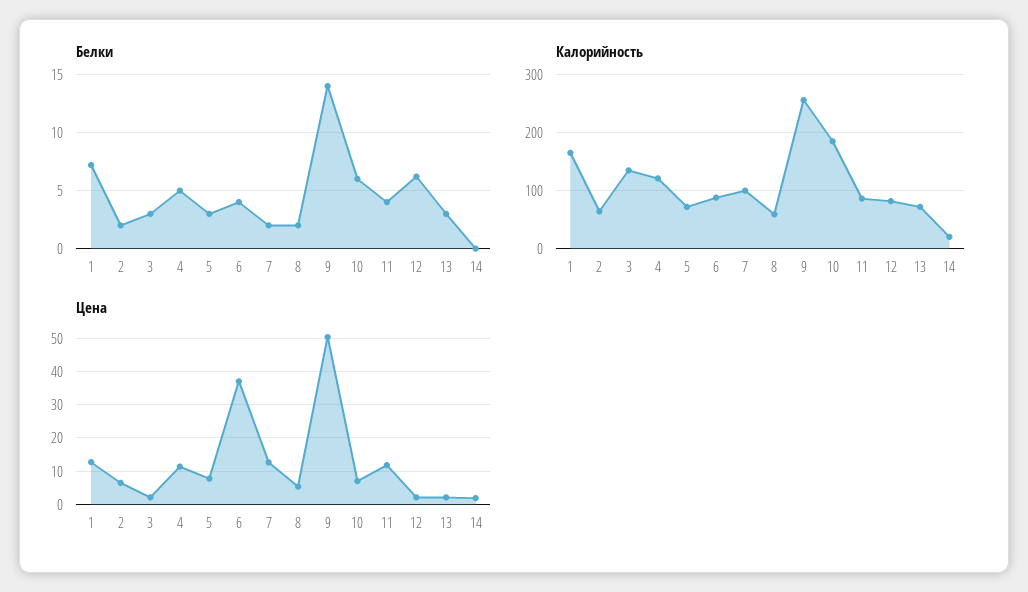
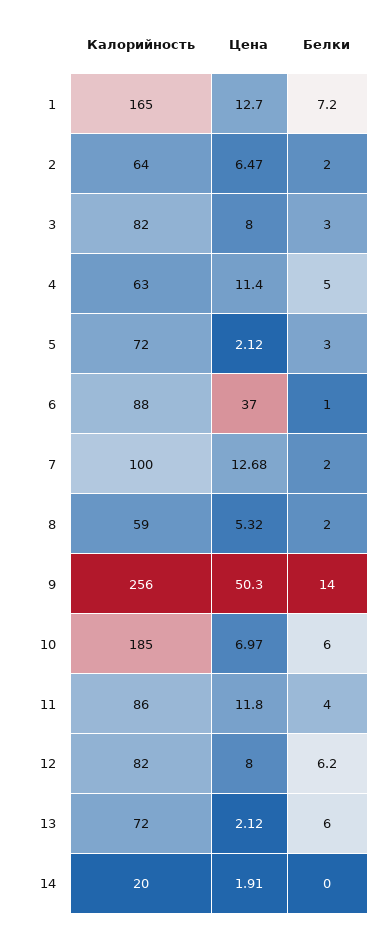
Белки, 6: 4 -> 1
Белки, 13: 3 -> 6
Калорийность, 3: 140 -> 82
Калорийность, 4: 120 -> 63
Цена, 3: 2 -> 8
Цена, 5: 8 -> 2.12
Цена, 12: 2 -> 8

